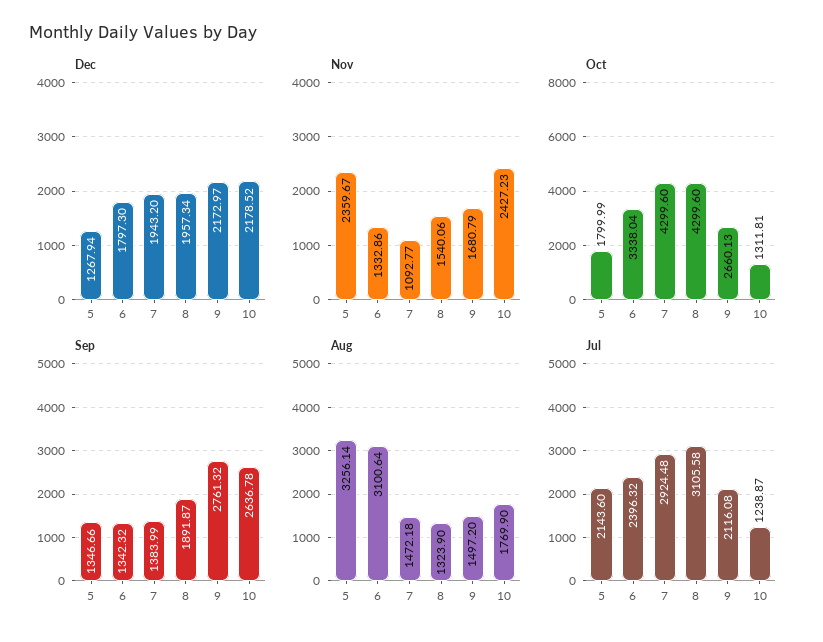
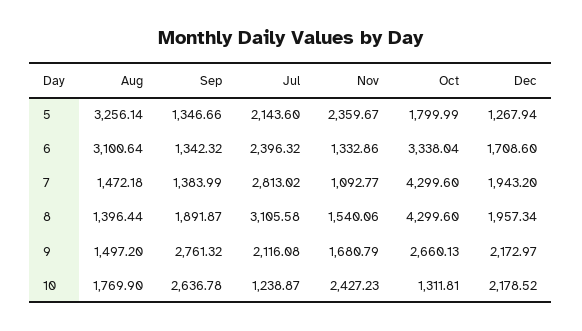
Dec, 6: 1797.3 -> 1708.6
Aug, 8: 1323.9 -> 1396.44
Jul, 7: 2924.48 -> 2813.02

